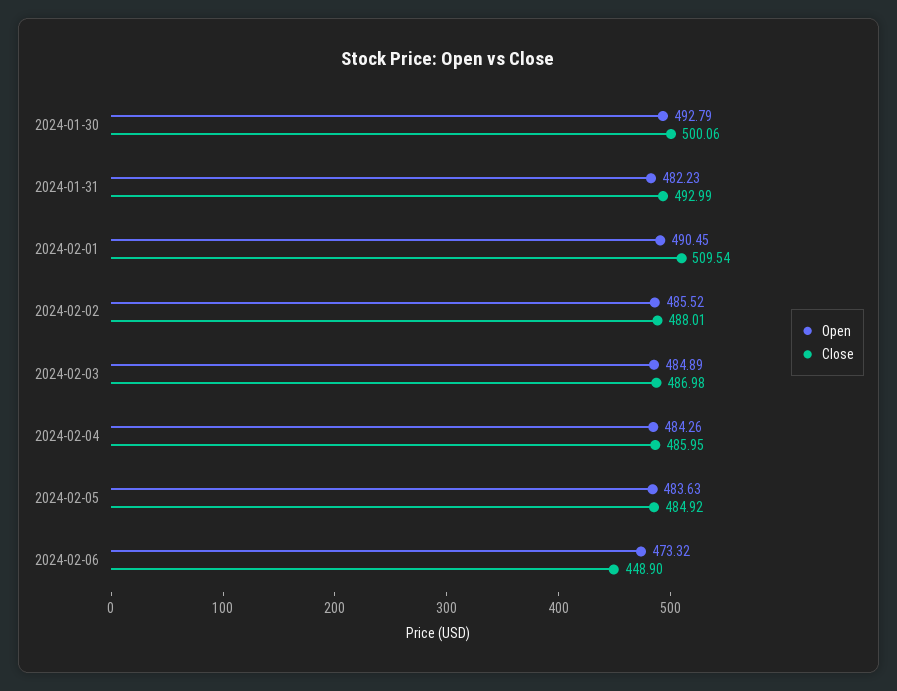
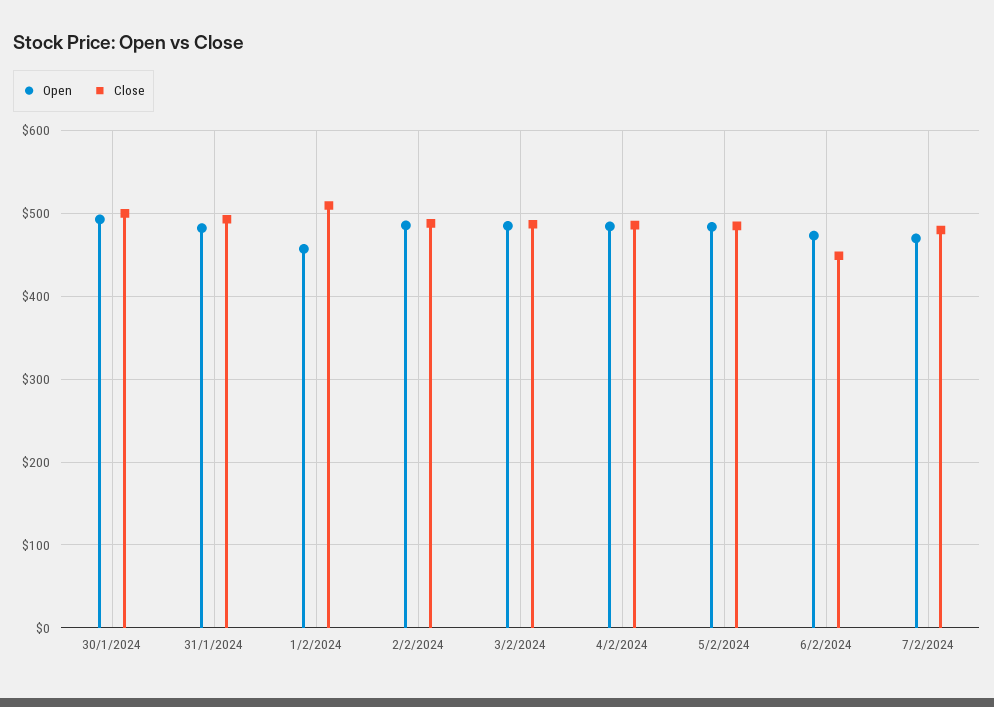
Open, 2024-02-01: 490.45 -> 460
Open, 7/2/2024: none -> 470
Close, 7/2/2024: none -> 480

